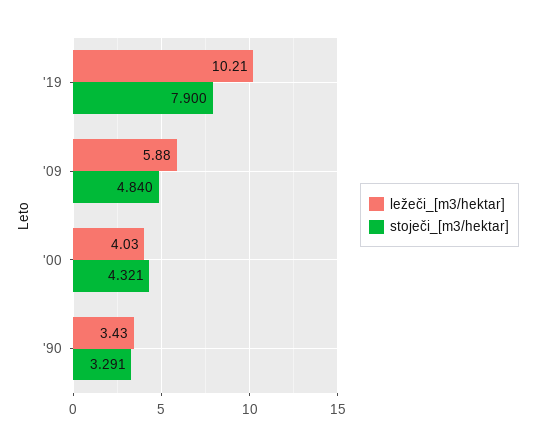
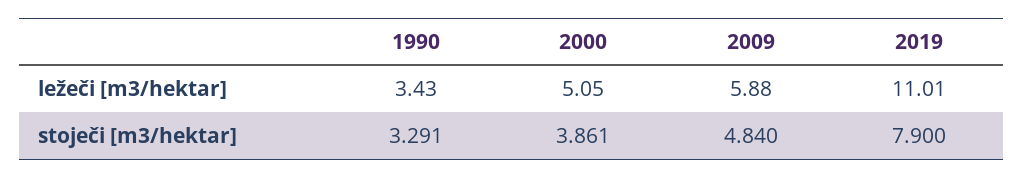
ležeči_[m3/hektar], '19: 10.21 -> 11.01
ležeči_[m3/hektar], '00: 4.03 -> 5.05
stoječi_[m3/hektar], '00: 4.321 -> 3.861

